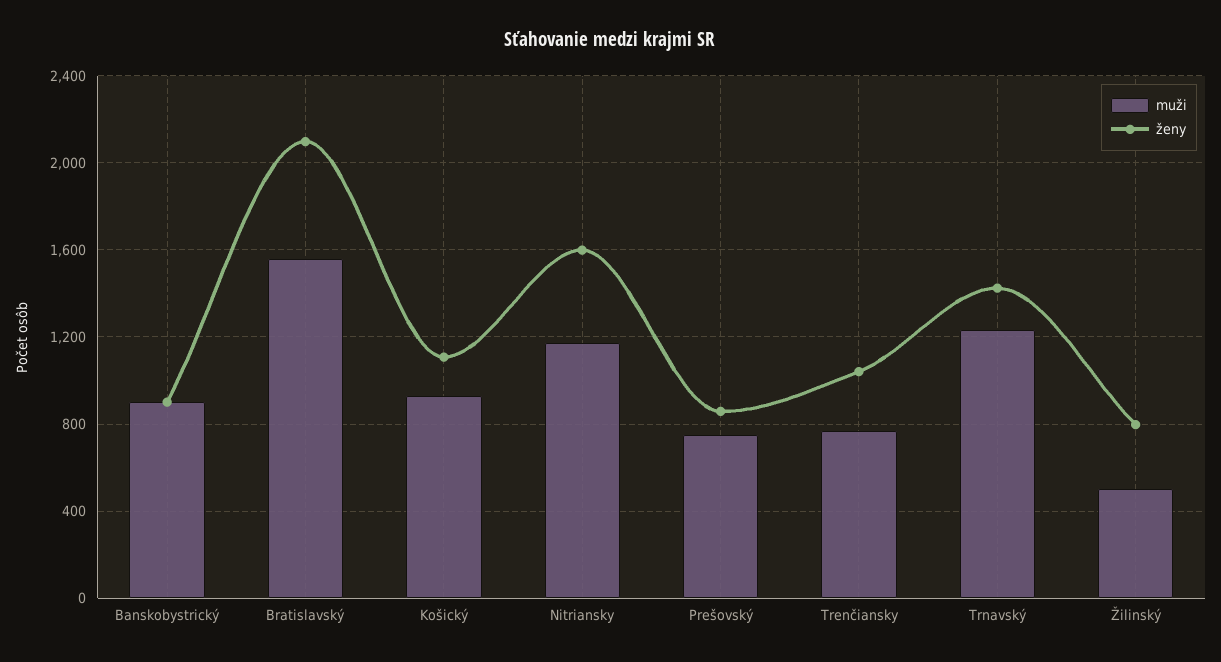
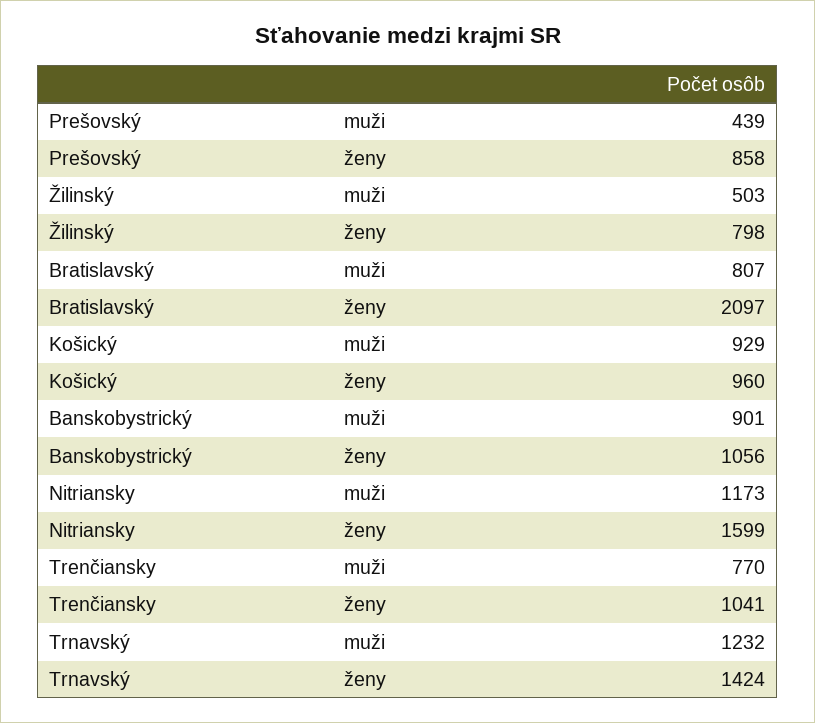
ženy, Banskobystrický: 900 -> 1056
muži, Bratislavský: 1550 -> 807
ženy, Košický: 1100 -> 960
muži, Prešovský: 750 -> 439

